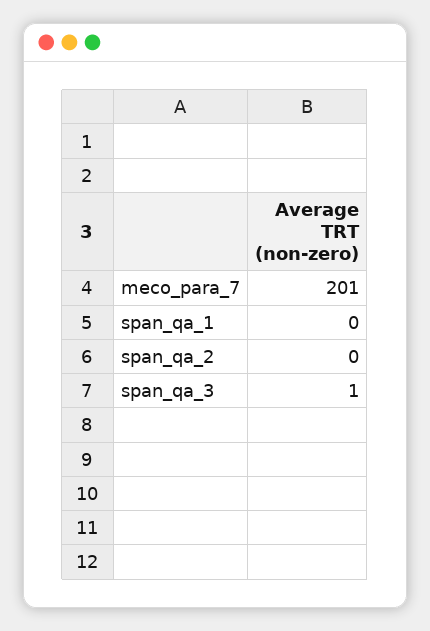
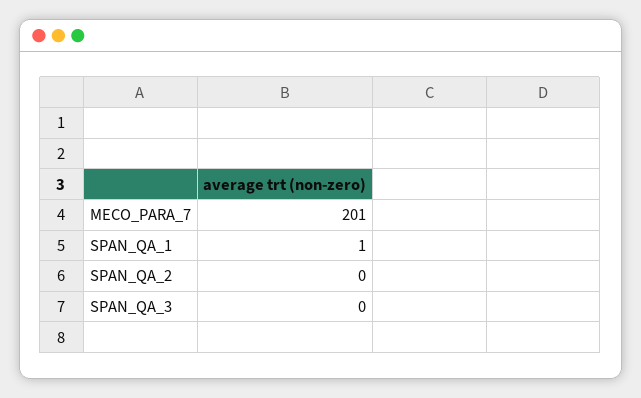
span_qa_1: 0 -> 1
span_qa_3: 1 -> 0

